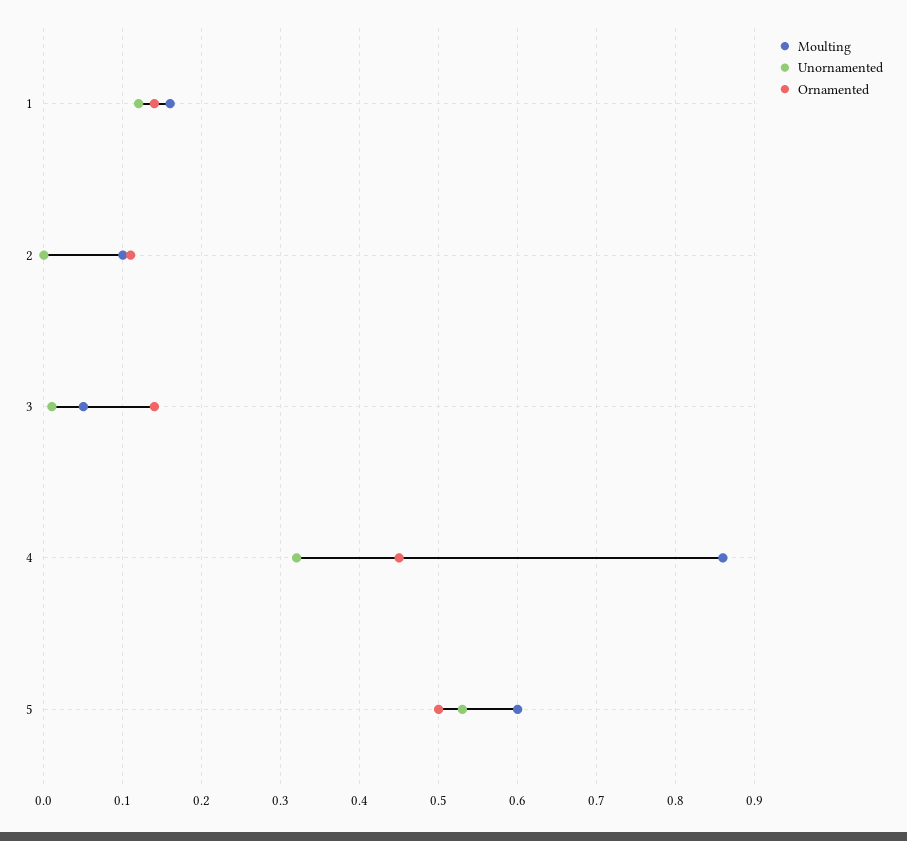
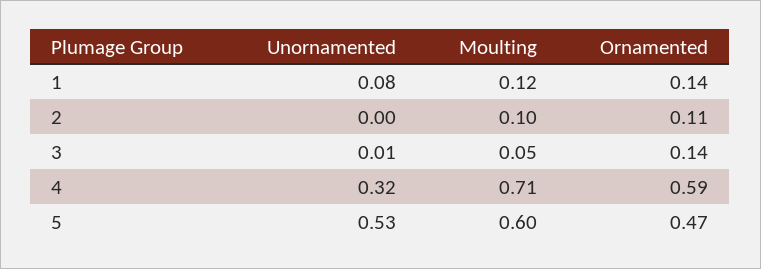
Moulting, 1: 0.16 -> 0.12
Unornamented, 1: 0.12 -> 0.08
Moulting, 4: 0.86 -> 0.71
Ornamented, 4: 0.45 -> 0.59
Ornamented, 5: 0.5 -> 0.47

